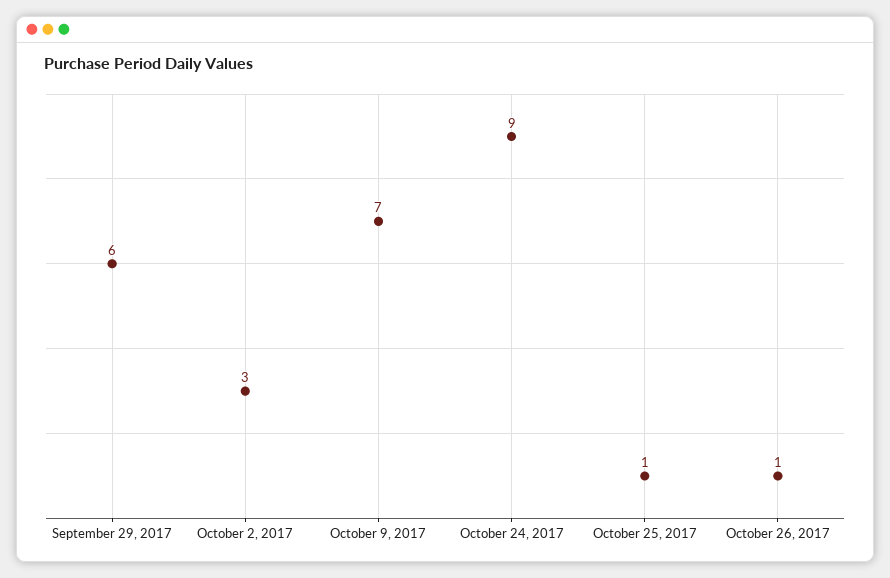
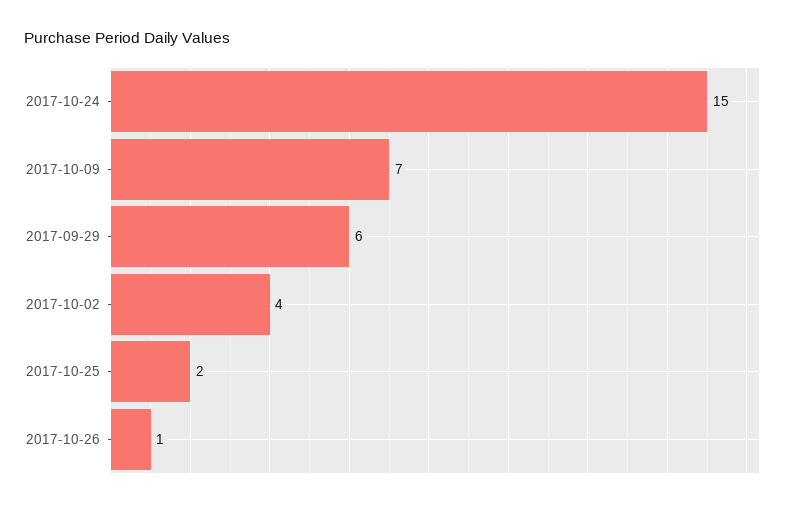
October 2, 2017: 3 -> 4
October 24, 2017: 9 -> 15
October 25, 2017: 1 -> 2

